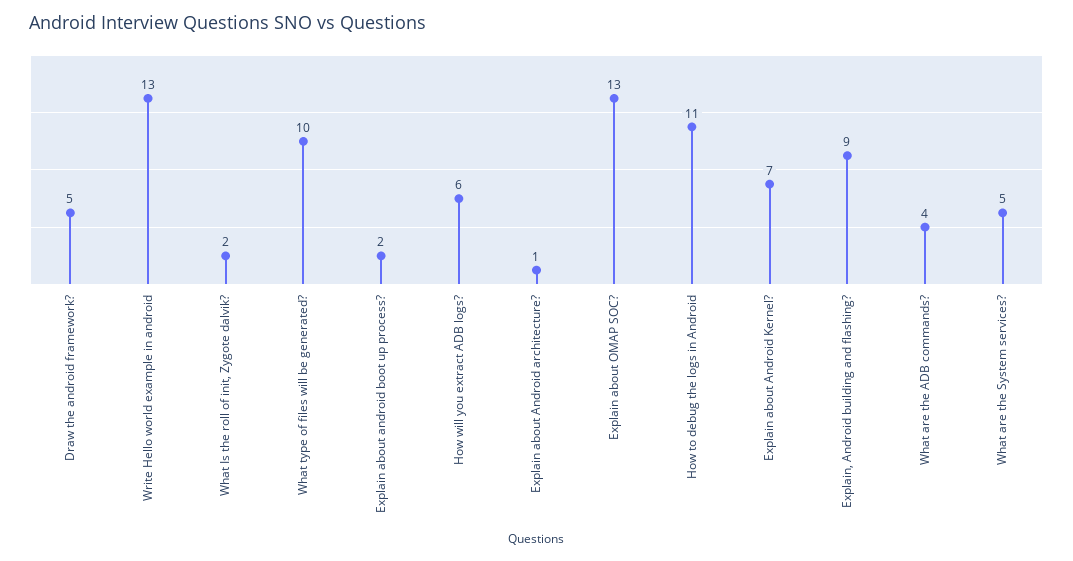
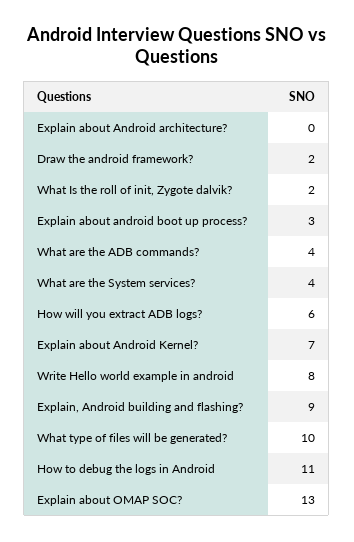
Draw the android framework?: 5 -> 2
Write Hello world example in android: 13 -> 8
Explain about android boot up process?: 2 -> 3
Explain about Android architecture?: 1 -> 0
What are the System services?: 5 -> 4

